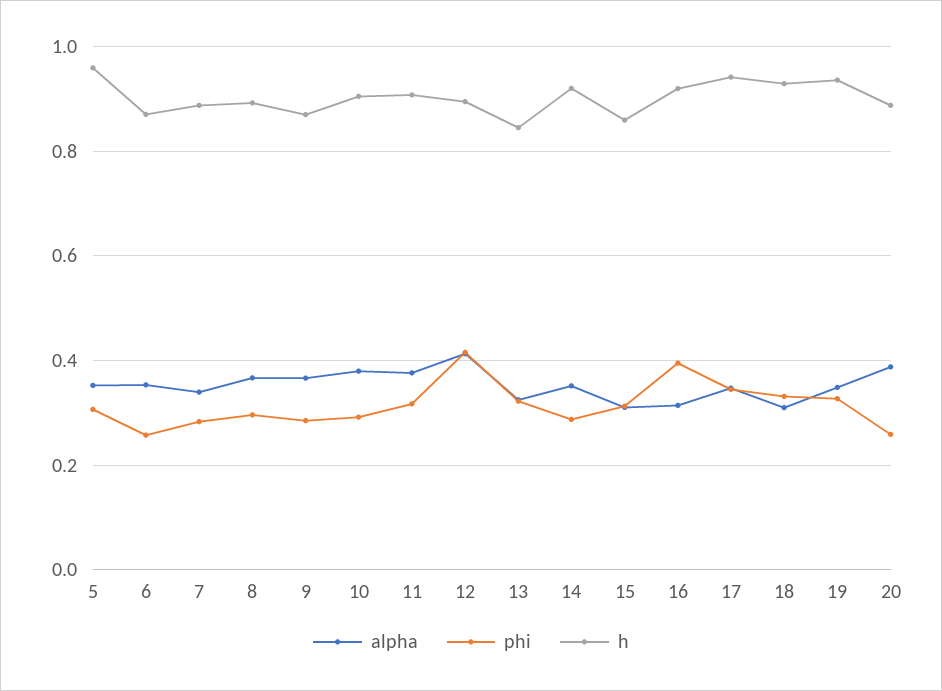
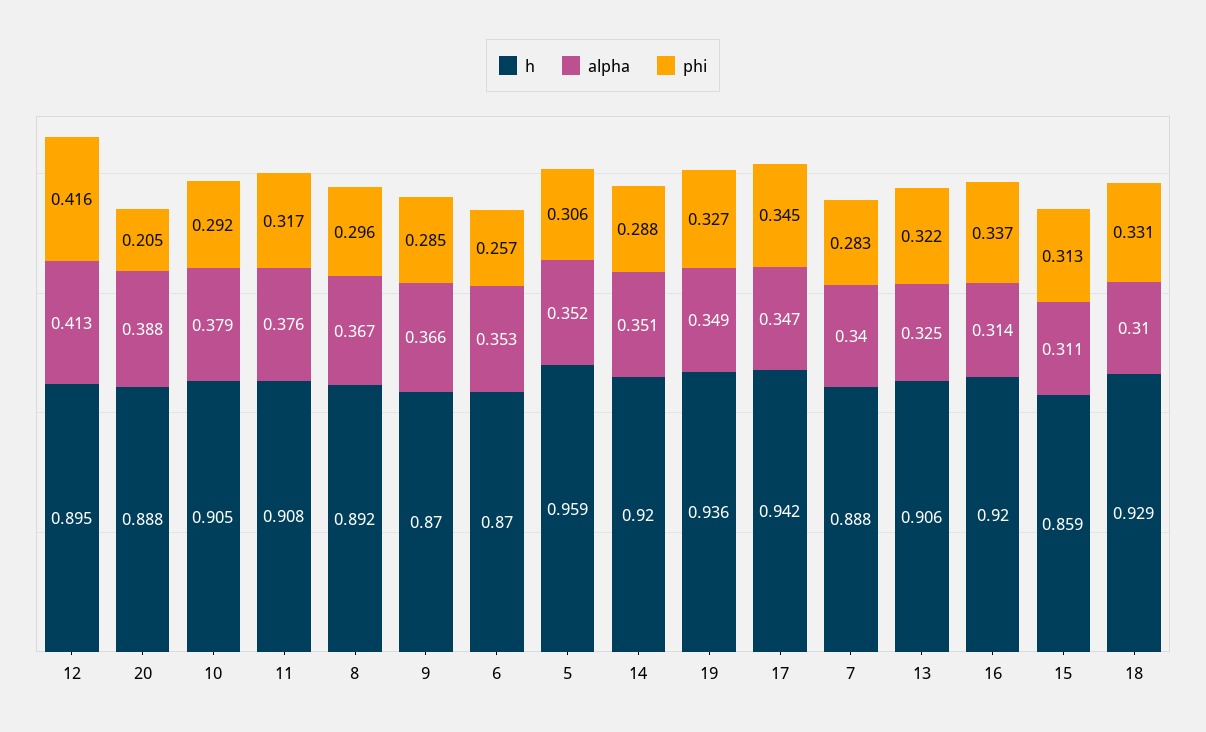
h, 13: 0.84 -> 0.906
phi, 16: 0.4 -> 0.337
phi, 20: 0.26 -> 0.205

